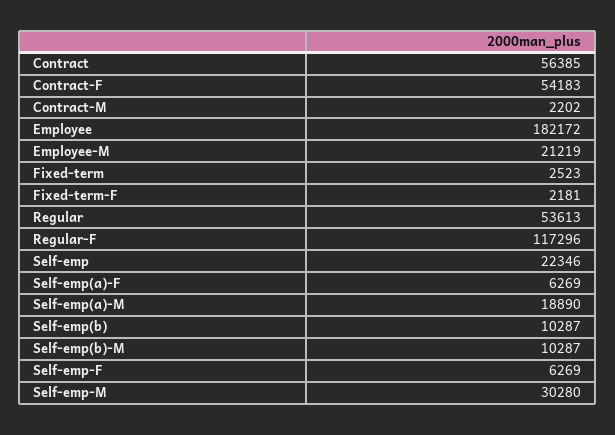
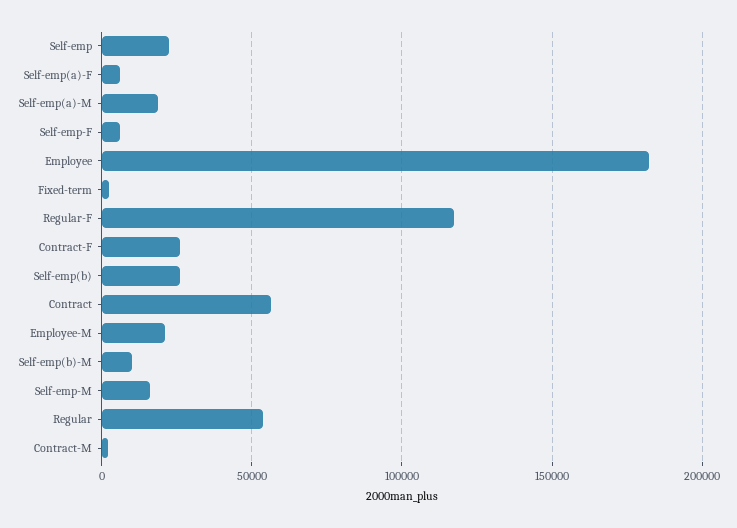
Contract-F: 54183 -> 25000
Fixed-term-F: 2181 -> none
Self-emp(b): 10287 -> 25000
Self-emp-M: 30280 -> 15000

